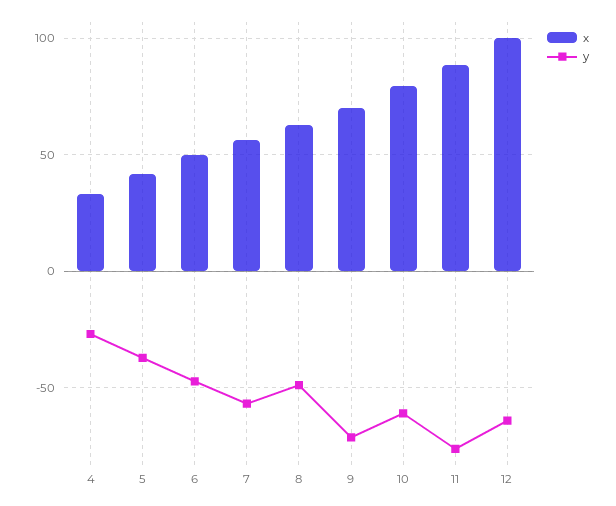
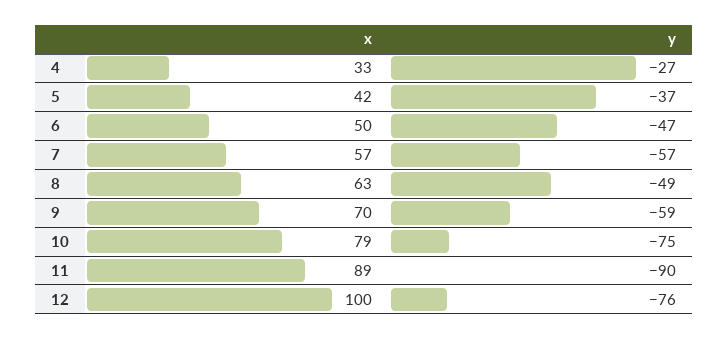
y, 9: -70 -> -59
y, 10: -60 -> -75
y, 11: -75 -> -90
y, 12: -65 -> -76

